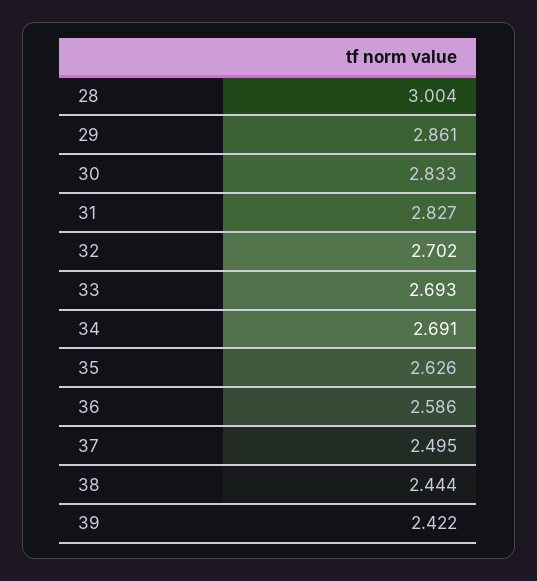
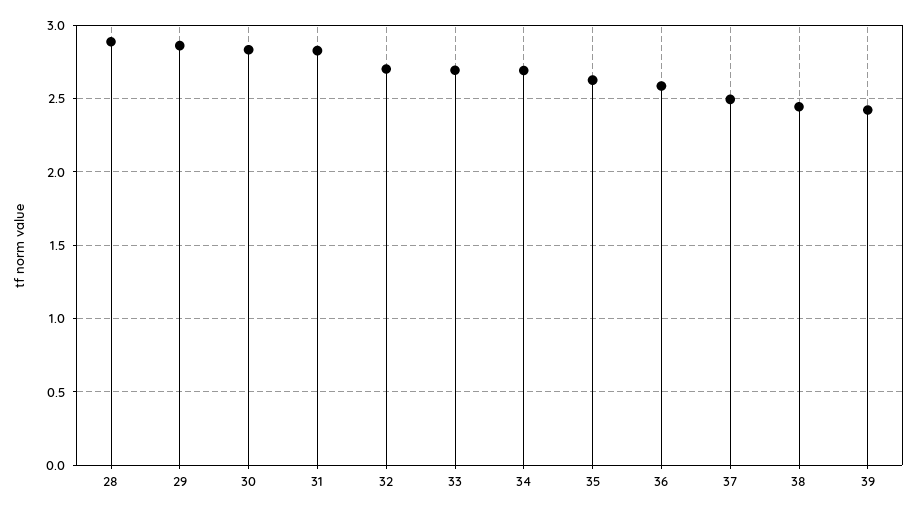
28: 3.004 -> 2.9

